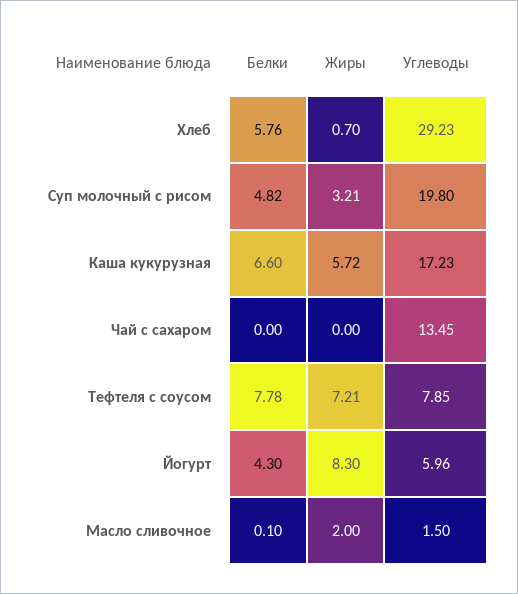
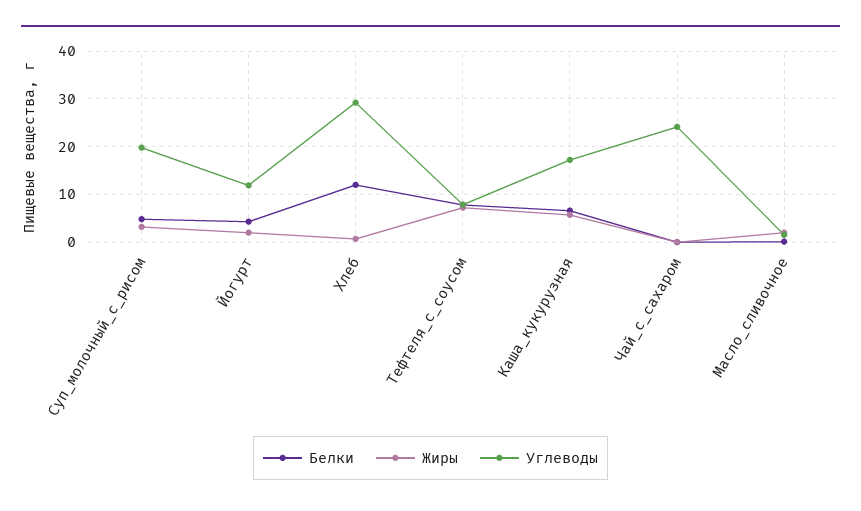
Белки, Хлеб: 5.76 -> 12
Углеводы, Чай с сахаром: 13.45 -> 24
Жиры, Йогурт: 8.3 -> 2
Углеводы, Йогурт: 5.96 -> 12

